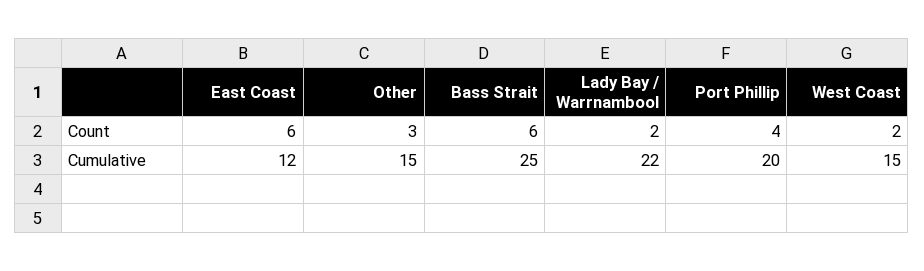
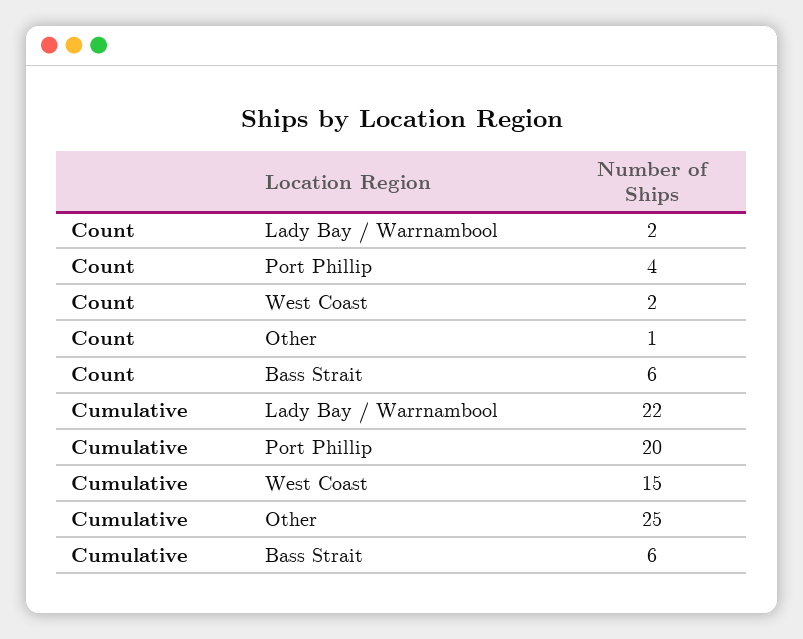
East Coast, Count: 6 -> none
Other, Count: 3 -> 1
East Coast, Cumulative: 12 -> none
Other, Cumulative: 15 -> 25
Bass Strait, Cumulative: 25 -> 6

